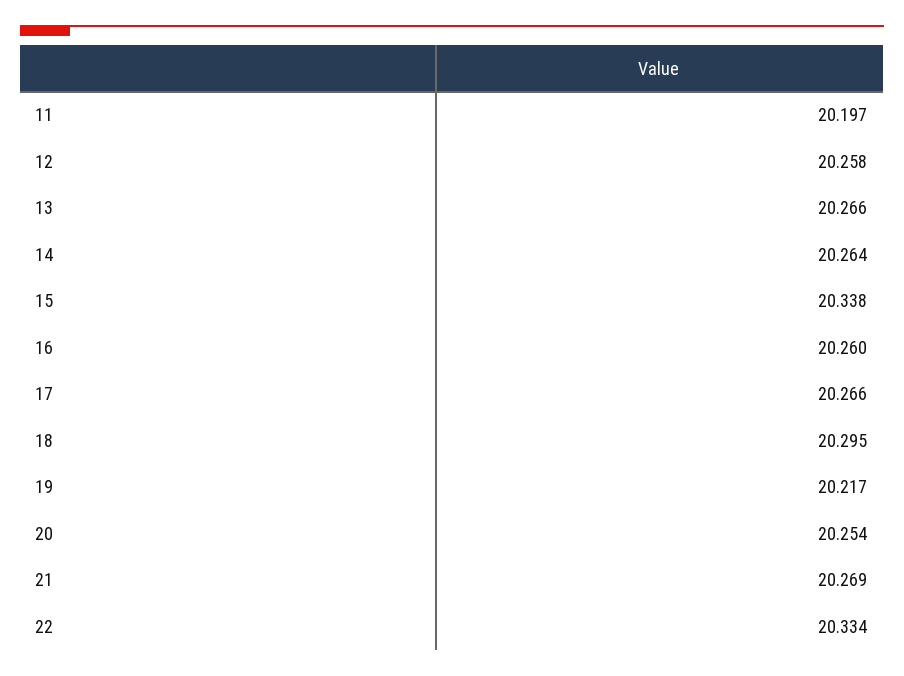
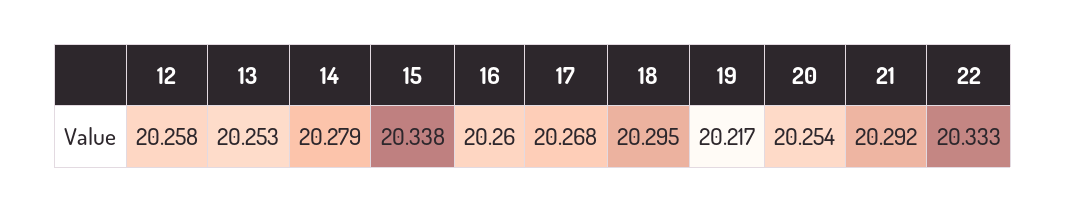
11: 20.197 -> none
13: 20.266 -> 20.253
14: 20.264 -> 20.279
17: 20.266 -> 20.268
21: 20.269 -> 20.292
22: 20.334 -> 20.333

